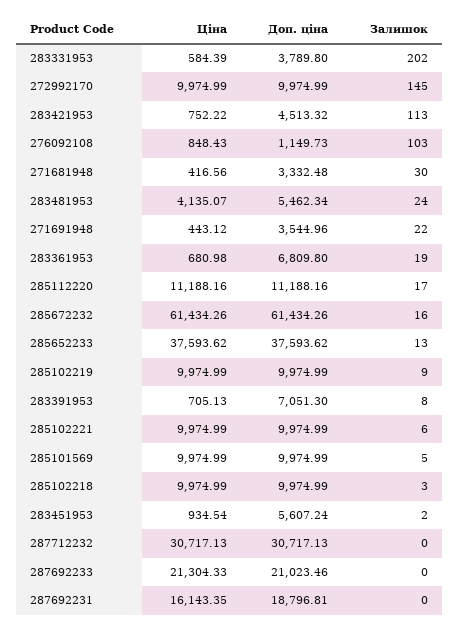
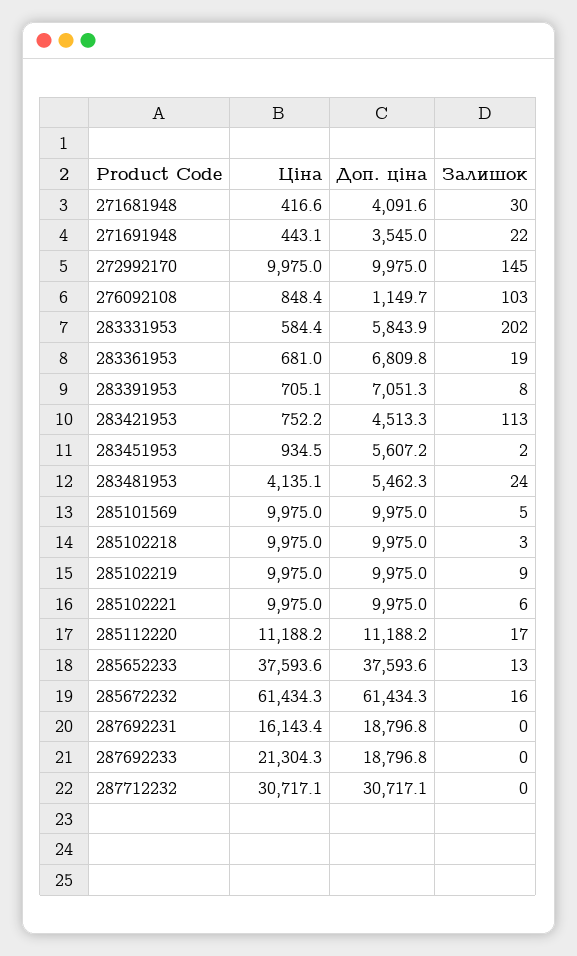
Доп. ціна, 283331953: 3789.8 -> 5843.9
Доп. ціна, 271681948: 3332.48 -> 4091.6
Доп. ціна, 287692233: 21023.46 -> 18796.8

